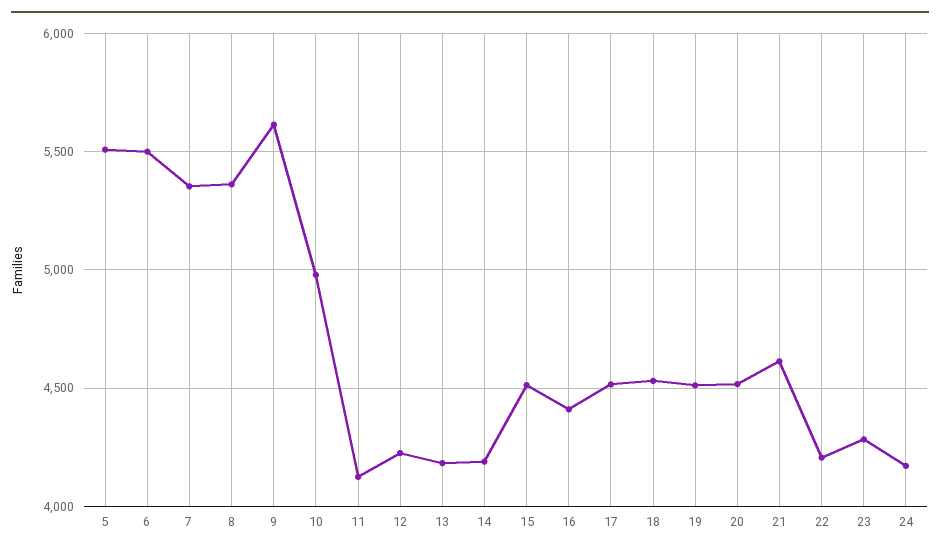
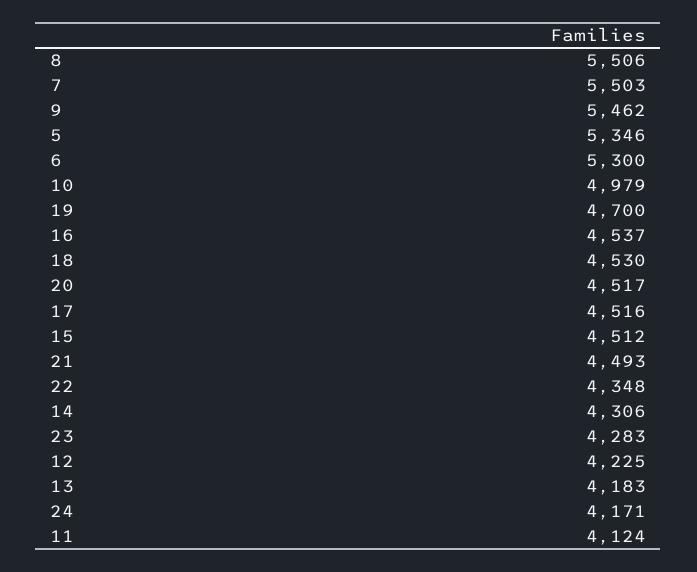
5: 5500 -> 5346
6: 5500 -> 5300
7: 5350 -> 5503
8: 5350 -> 5506
9: 5600 -> 5462
14: 4200 -> 4306
16: 4400 -> 4537
19: 4500 -> 4700
21: 4600 -> 4493
22: 4200 -> 4348

